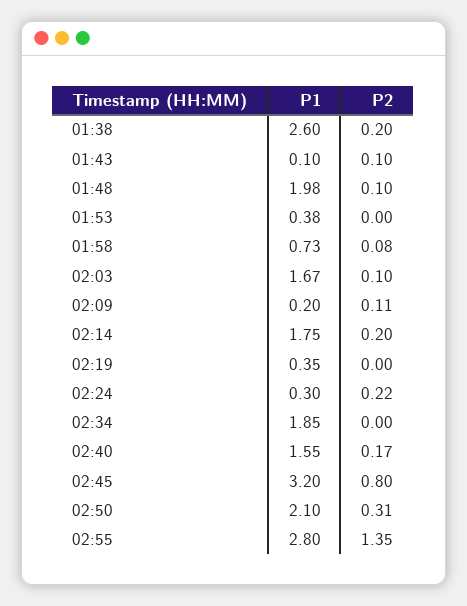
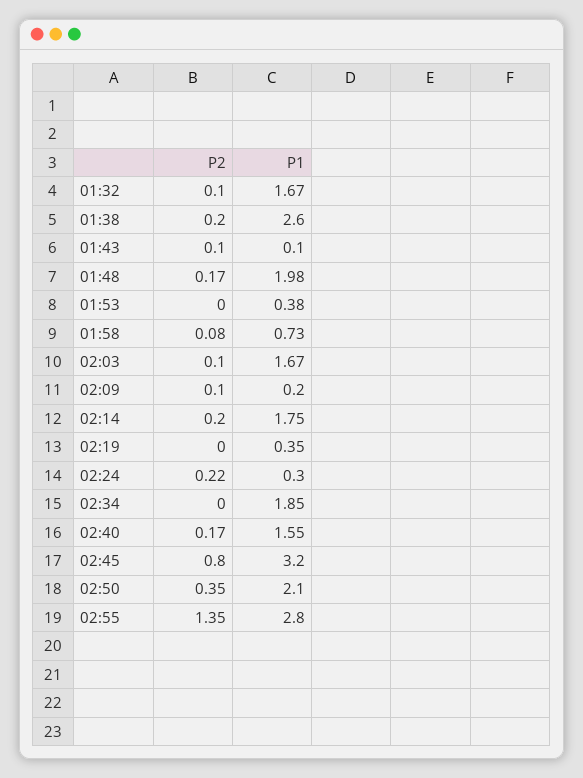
P2, 01:48: 0.1 -> 0.17
P2, 02:09: 0.11 -> 0.1
P2, 02:50: 0.31 -> 0.35
P2, 01:32: none -> 0.1
P1, 01:32: none -> 1.67

